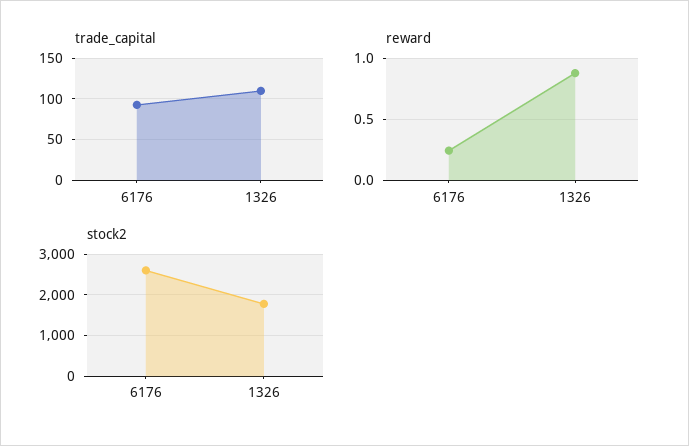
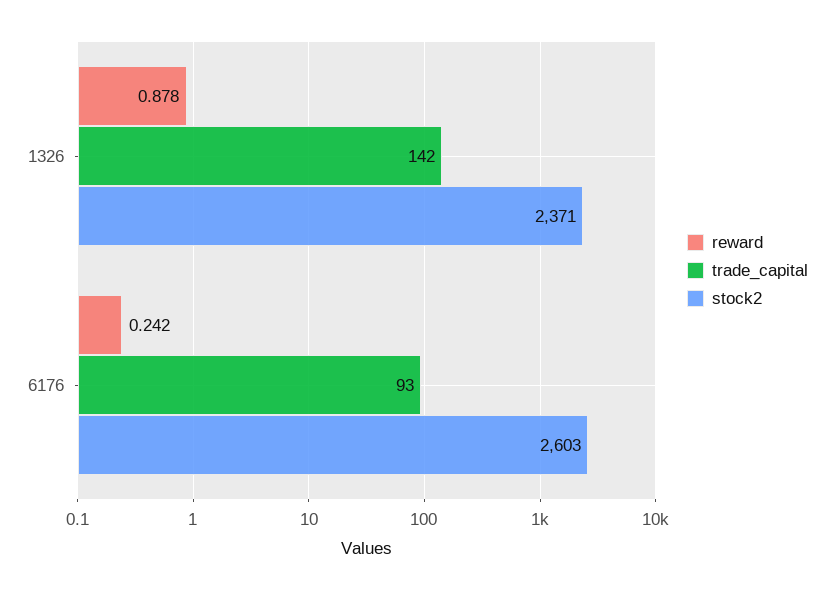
trade_capital, 1326: 110 -> 142
stock2, 1326: 1800 -> 2371

